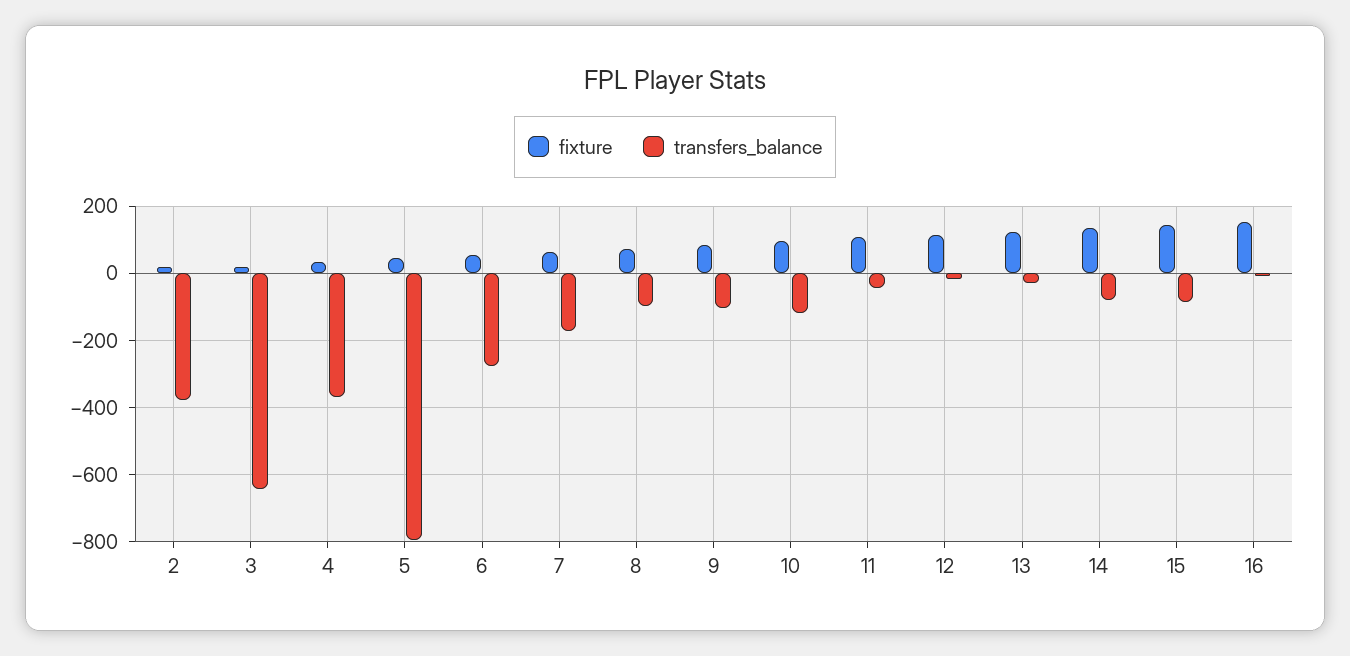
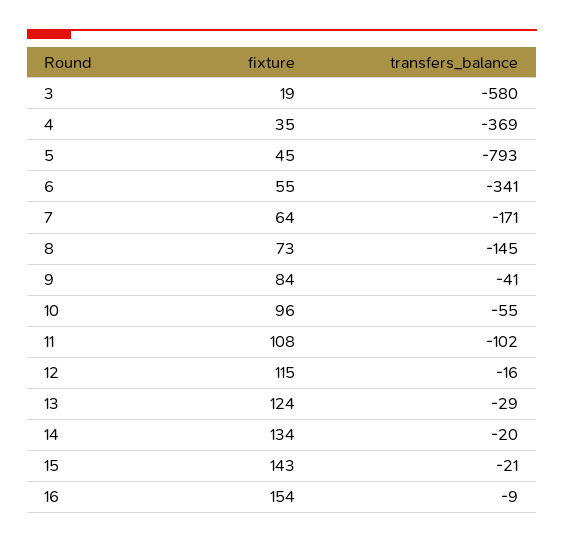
fixture, 2: 20 -> none
transfers_balance, 2: -380 -> none
transfers_balance, 3: -640 -> -580
transfers_balance, 6: -280 -> -341
transfers_balance, 8: -100 -> -145
transfers_balance, 9: -100 -> -41
transfers_balance, 10: -120 -> -55
transfers_balance, 11: -40 -> -102
transfers_balance, 14: -80 -> -20
transfers_balance, 15: -80 -> -21

